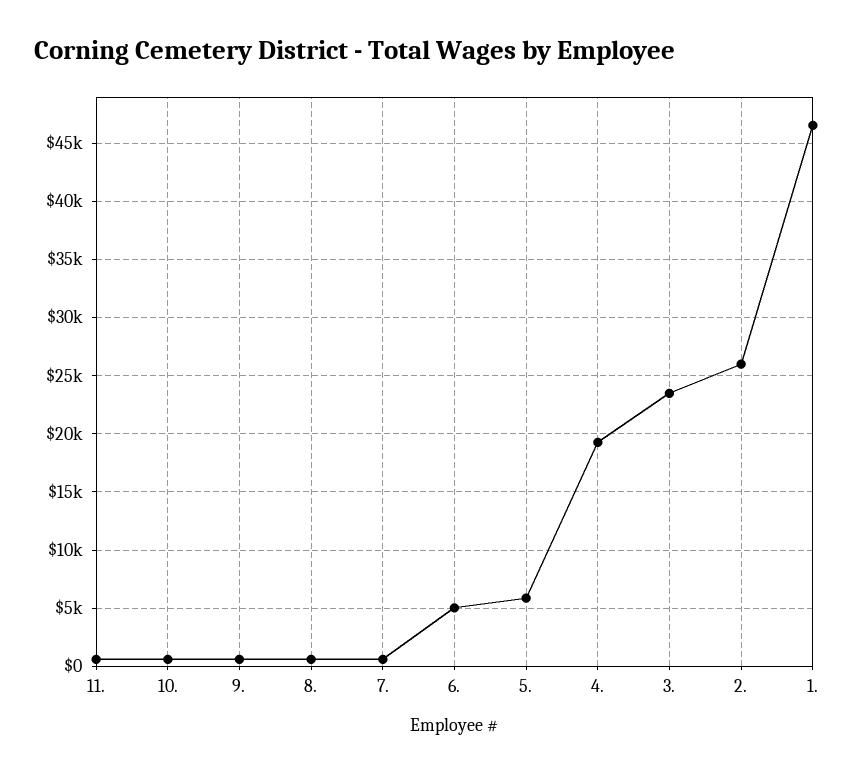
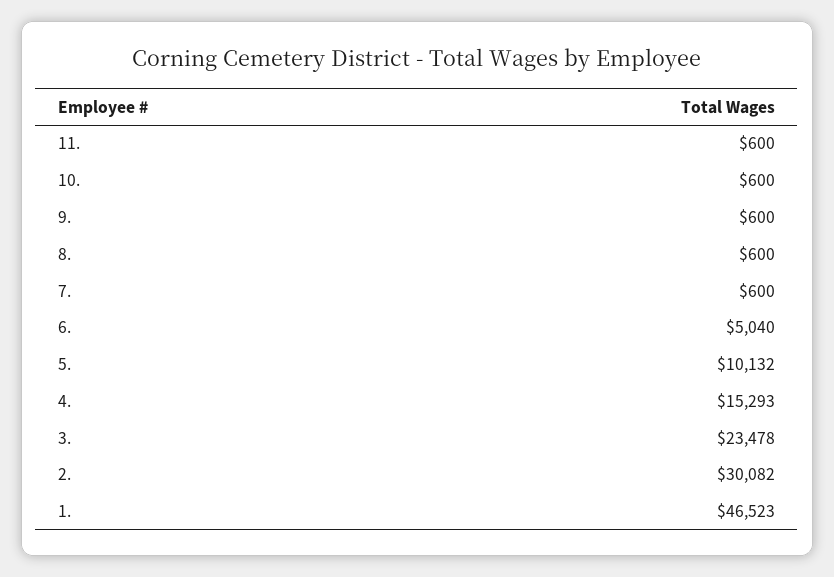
5.: 6000 -> 10132
4.: 19000 -> 15293
2.: 26000 -> 30082

